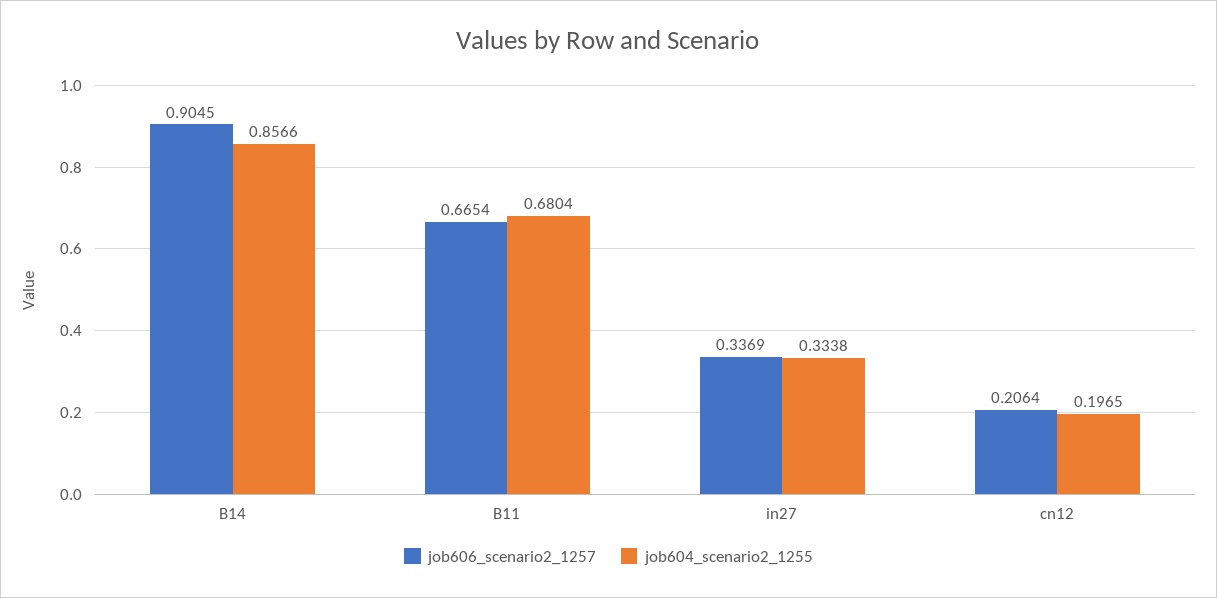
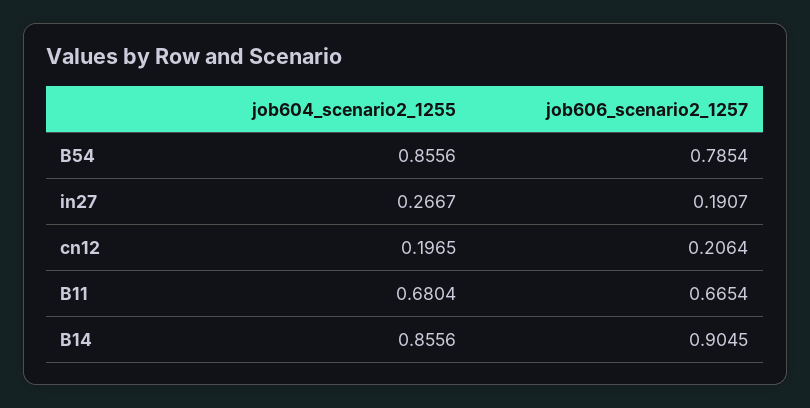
job604_scenario2_1255, B14: 0.8566 -> 0.8556
job606_scenario2_1257, in27: 0.3369 -> 0.1907
job604_scenario2_1255, in27: 0.3338 -> 0.2667
job604_scenario2_1255, B54: none -> 0.8556
job606_scenario2_1257, B54: none -> 0.7854

